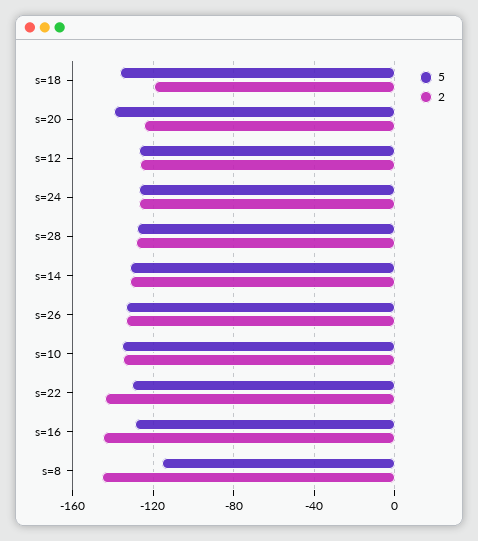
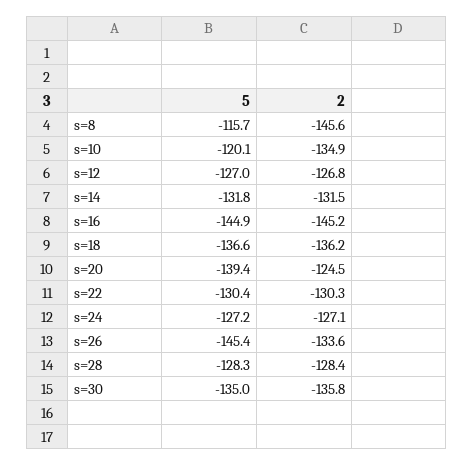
2, s=18: -120 -> -136.2
5, s=26: -135 -> -145.4
5, s=10: -135 -> -120.1
2, s=22: -145 -> -130.3
5, s=16: -130 -> -144.9
5, s=30: none -> -135
2, s=30: none -> -135.8

